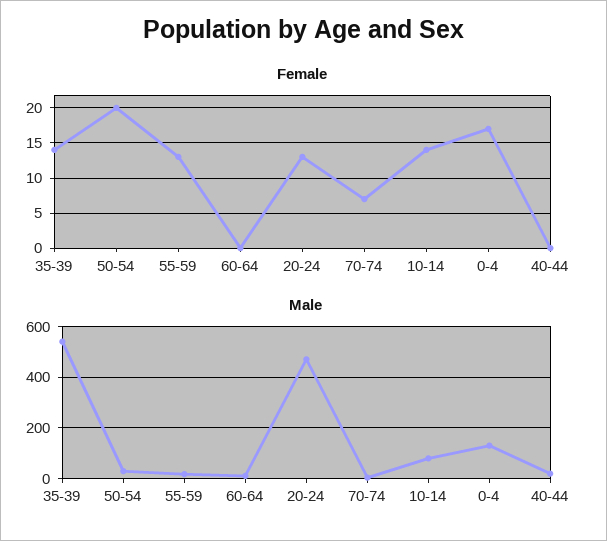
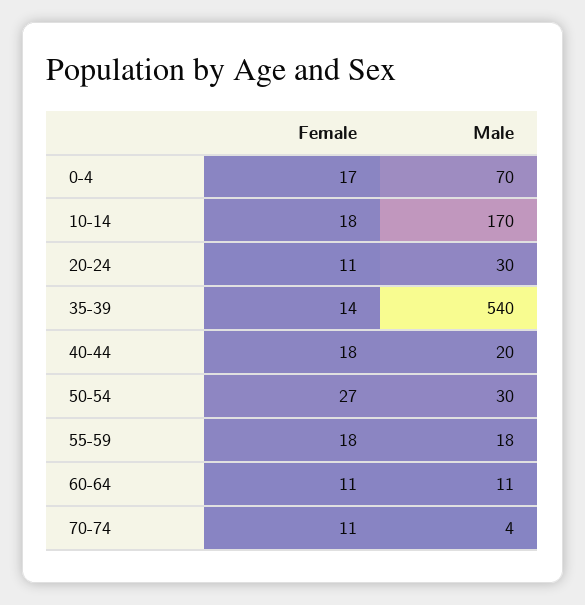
Female, 50-54: 20 -> 27
Female, 55-59: 13 -> 18
Female, 60-64: 0 -> 11
Female, 20-24: 13 -> 11
Female, 70-74: 7 -> 11
Female, 10-14: 14 -> 18
Female, 40-44: 0 -> 18
Male, 20-24: 475 -> 30
Male, 10-14: 75 -> 170
Male, 0-4: 125 -> 70

